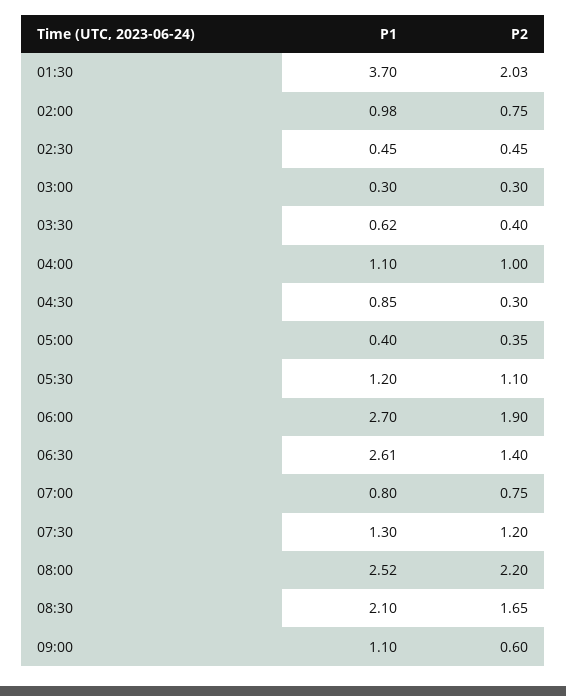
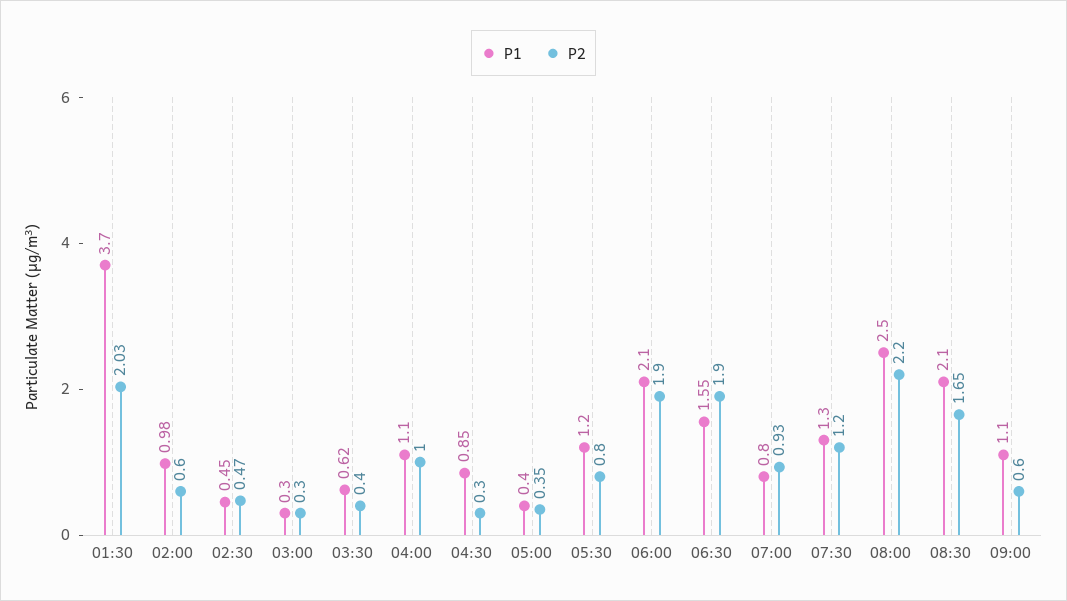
P2, 02:00: 0.75 -> 0.6
P2, 02:30: 0.45 -> 0.47
P2, 05:30: 1.1 -> 0.8
P1, 06:00: 2.7 -> 2.1
P1, 06:30: 2.61 -> 1.55
P2, 06:30: 1.4 -> 1.9
P2, 07:00: 0.75 -> 0.93
P1, 08:00: 2.52 -> 2.5

